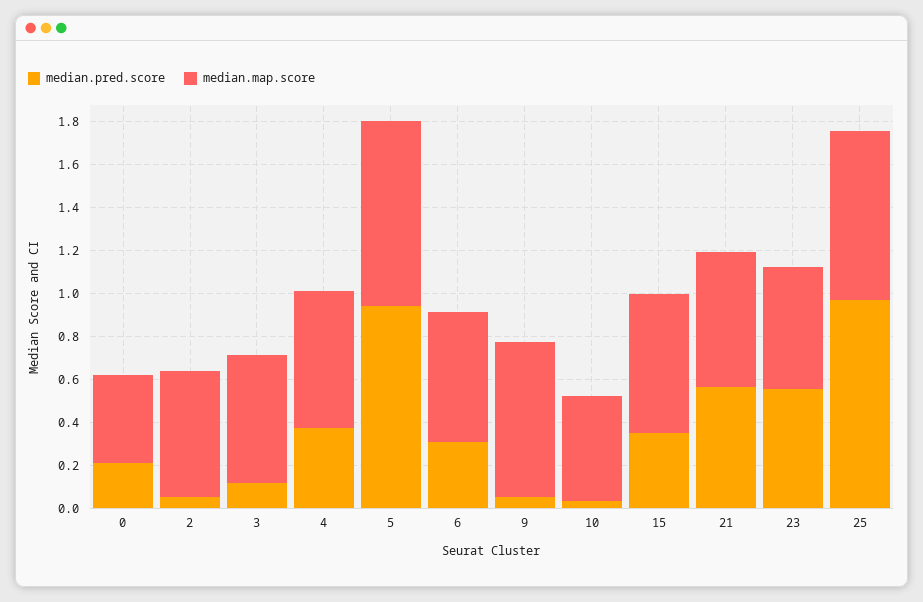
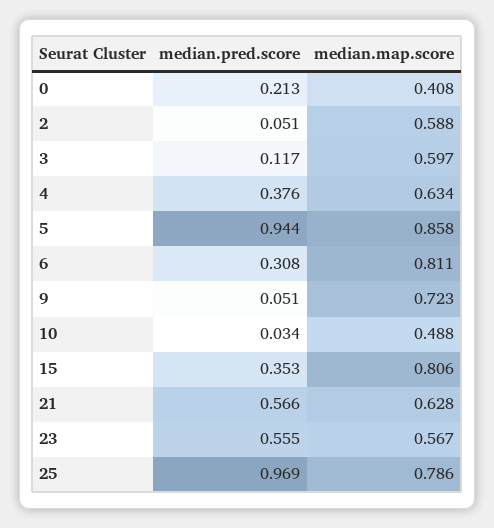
median.map.score, 6: 0.6 -> 0.811
median.map.score, 15: 0.65 -> 0.806

